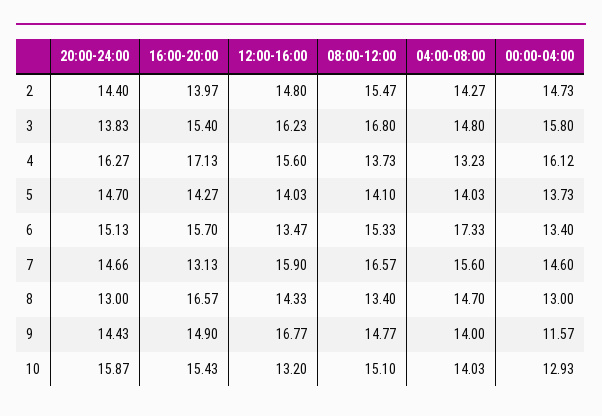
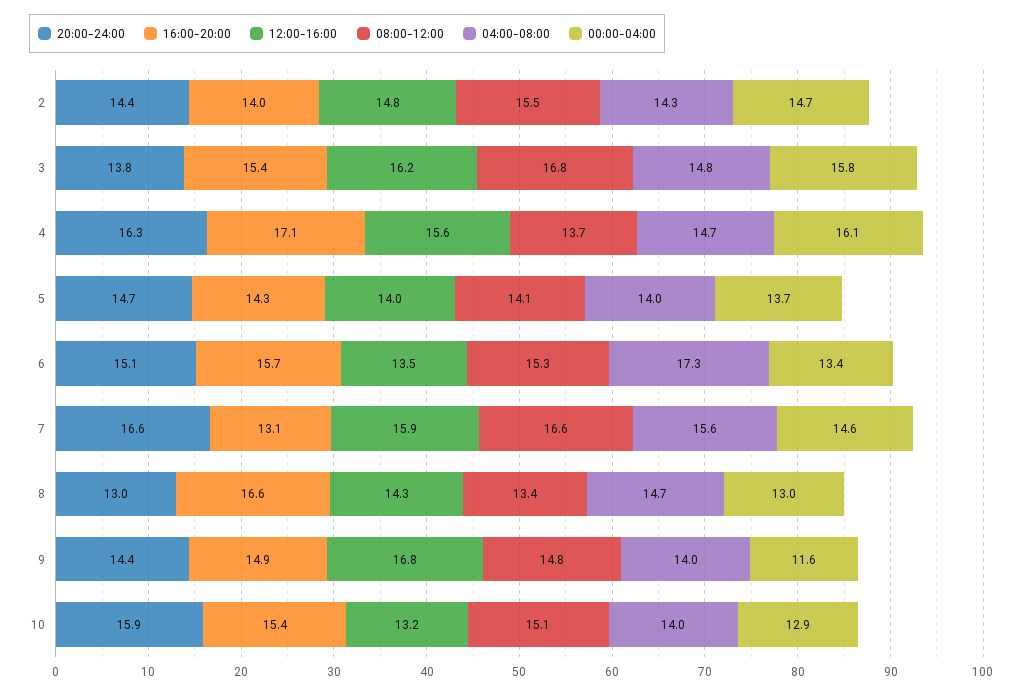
04:00-08:00, 4: 13.23 -> 14.7
20:00-24:00, 7: 14.66 -> 16.6

